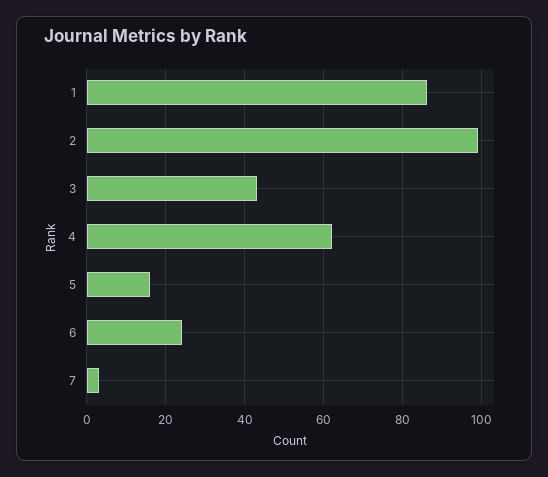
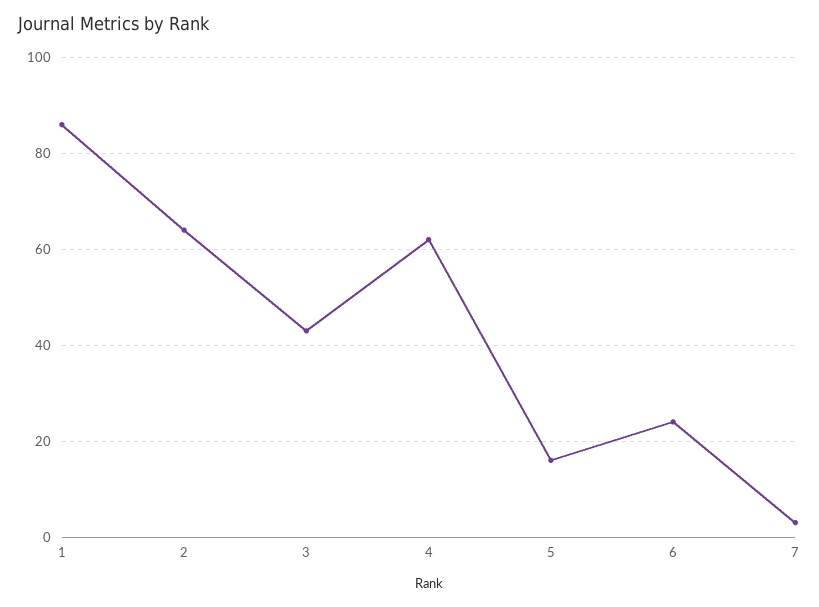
2: 100 -> 65

